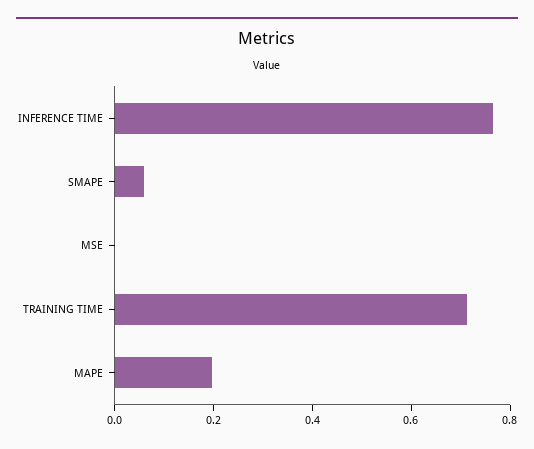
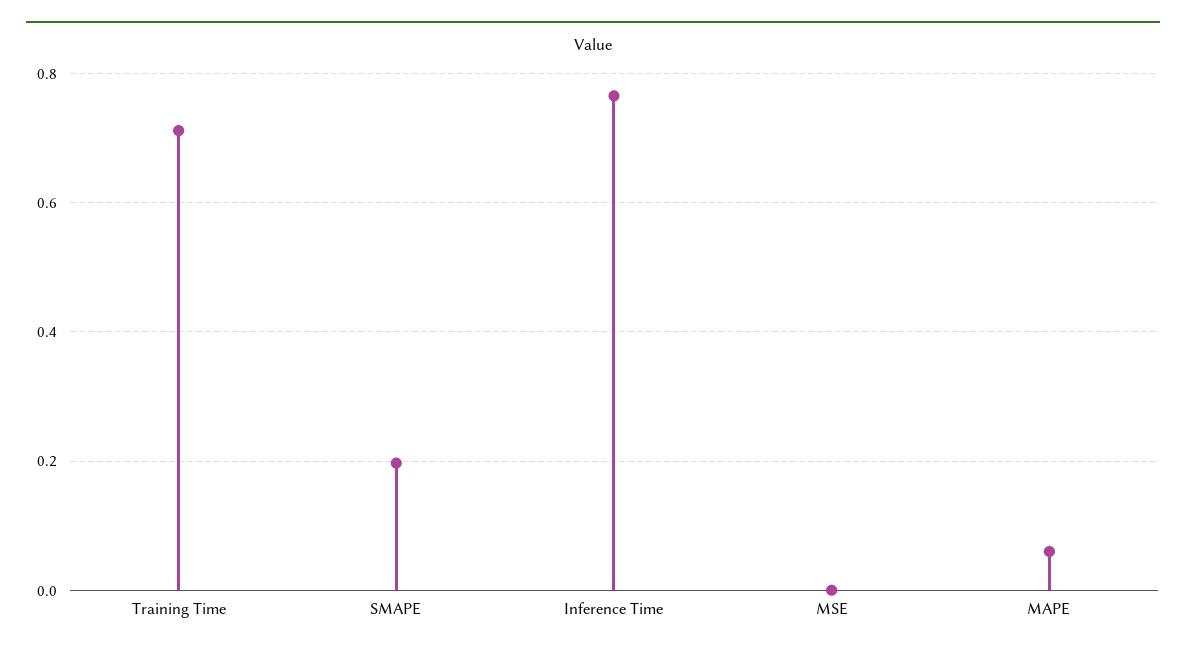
SMAPE: 0.05 -> 0.2
MAPE: 0.2 -> 0.06

